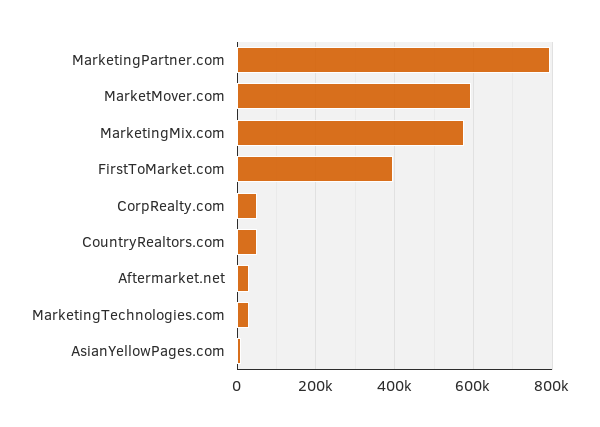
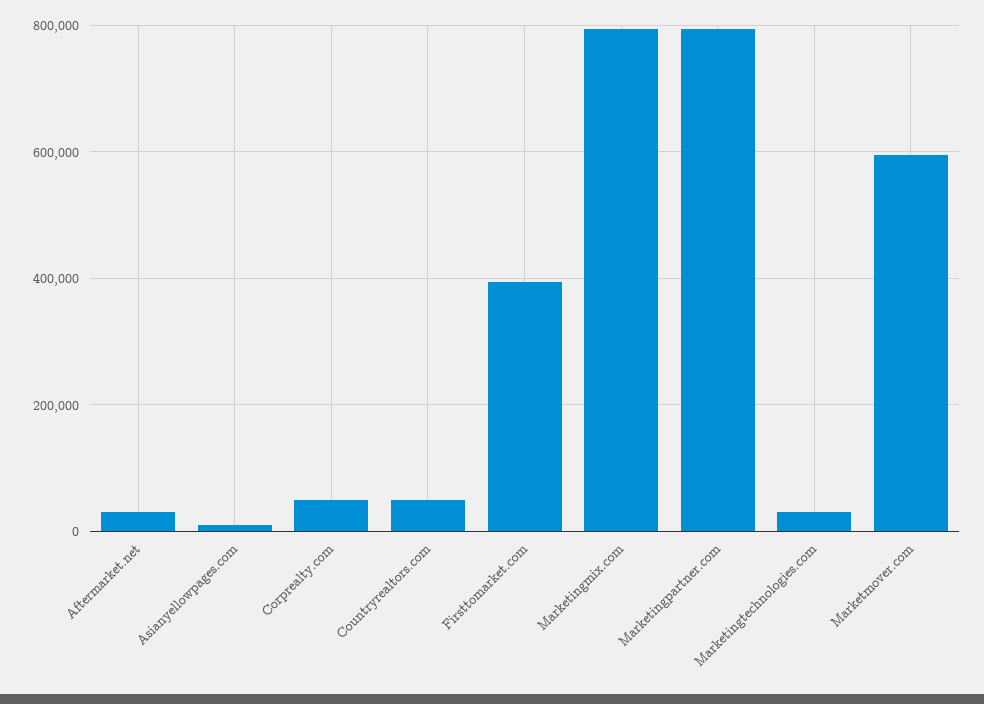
MarketingMix.com: 580000 -> 800000

